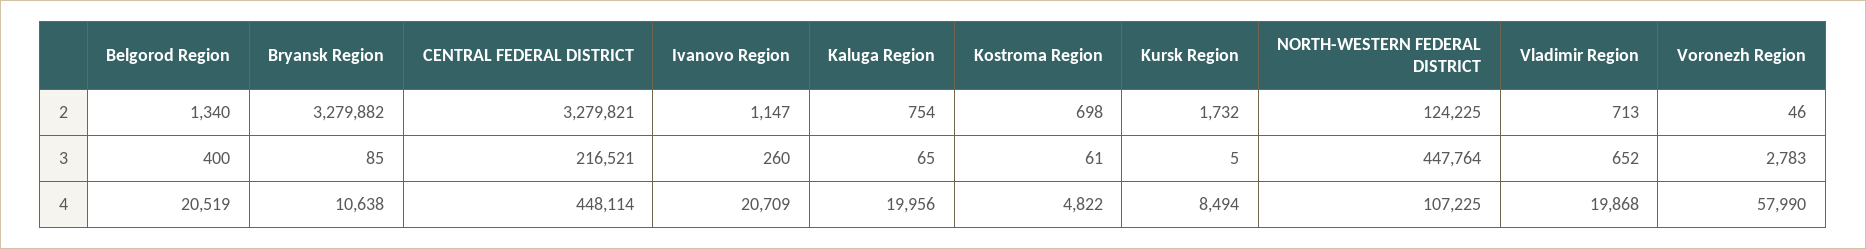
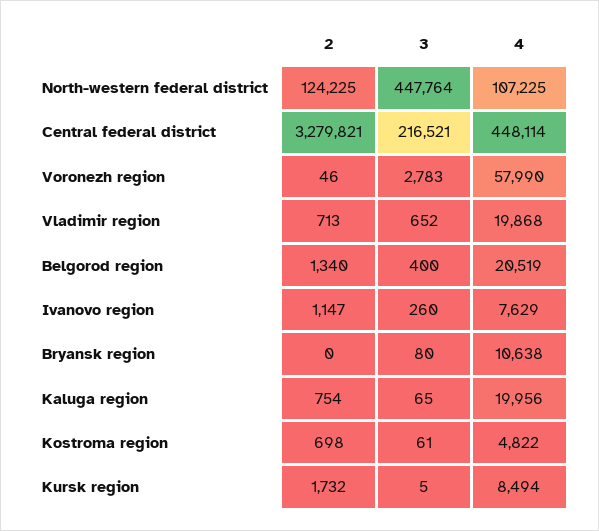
Bryansk Region, 2: 3279882 -> 0
Bryansk Region, 3: 85 -> 80
Ivanovo Region, 4: 20709 -> 7629

